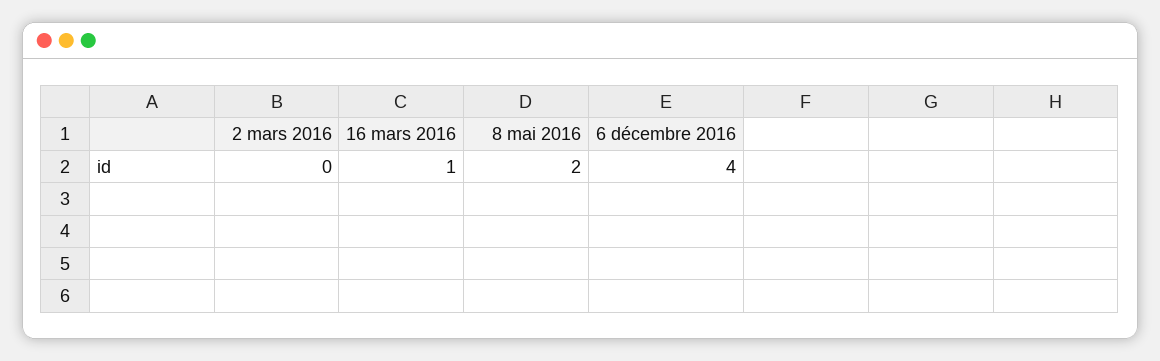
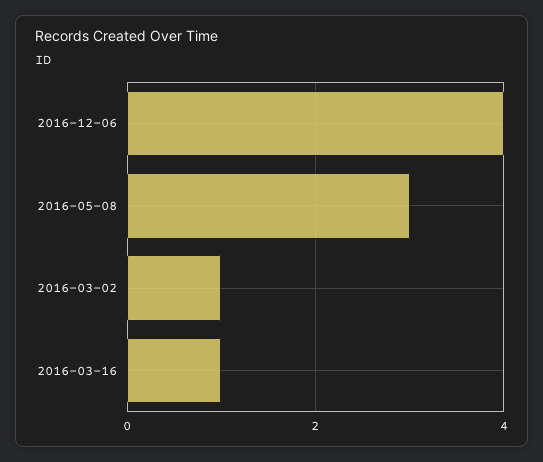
2 mars 2016: 0 -> 1
8 mai 2016: 2 -> 3

